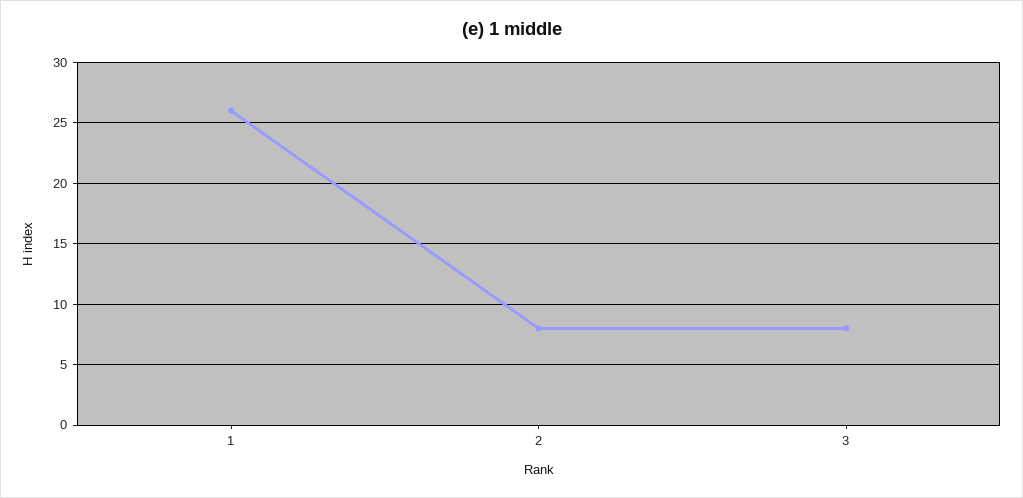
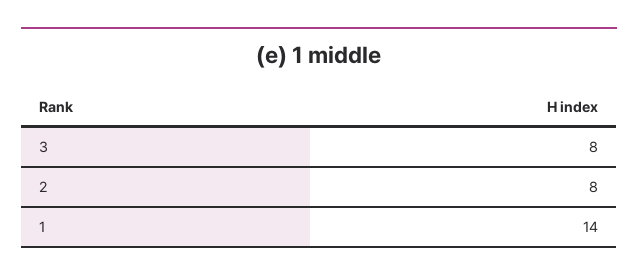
1: 26 -> 14

